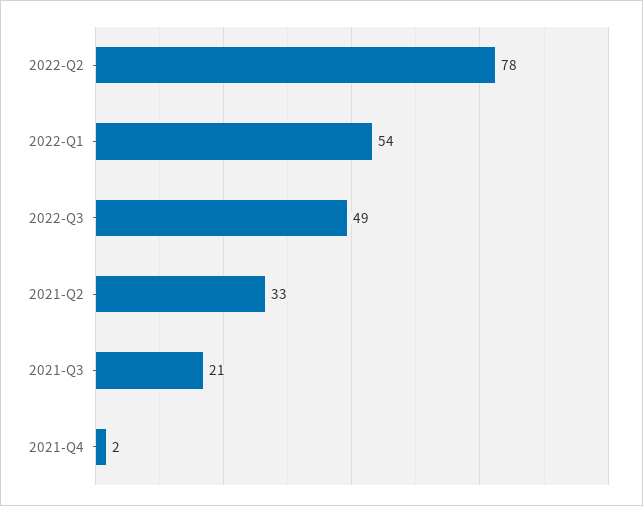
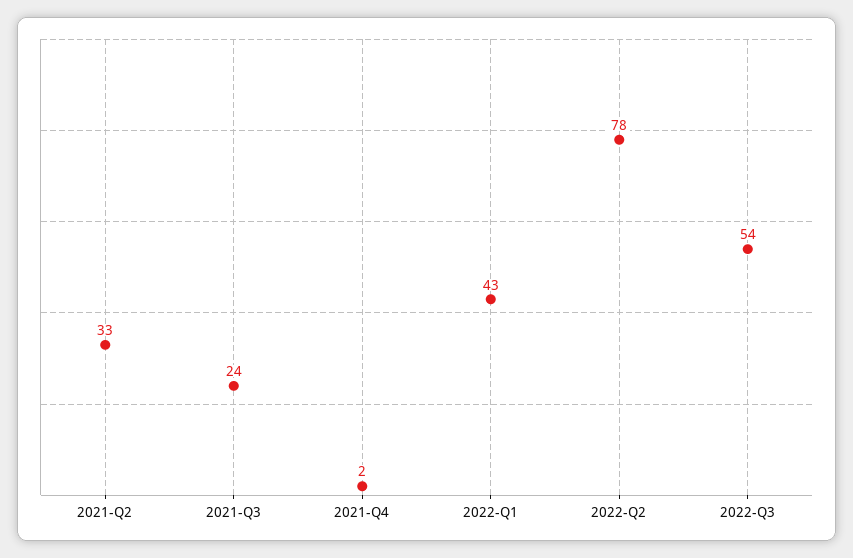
2022-Q1: 54 -> 43
2022-Q3: 49 -> 54
2021-Q3: 21 -> 24

